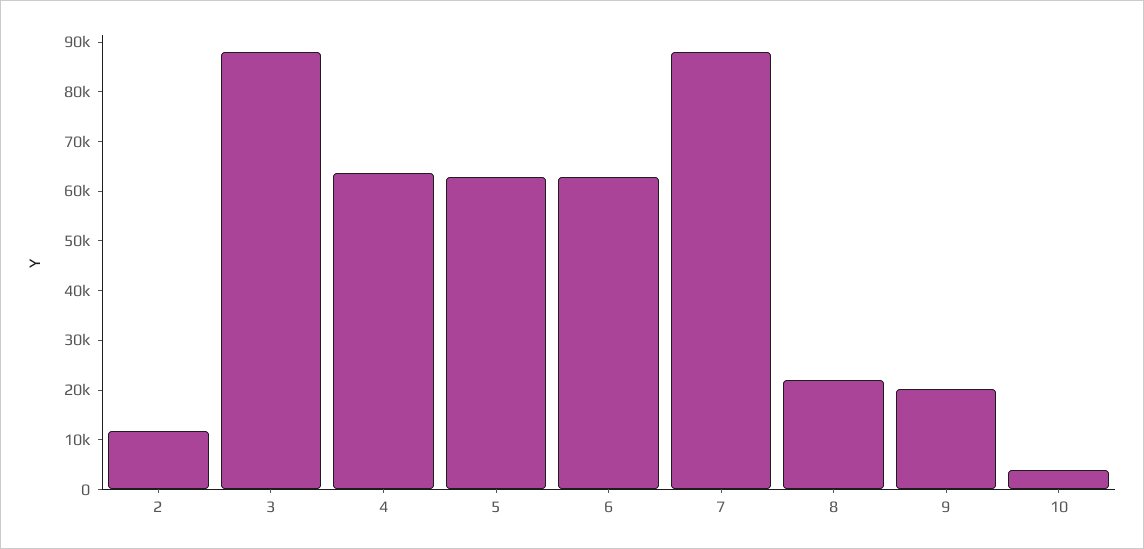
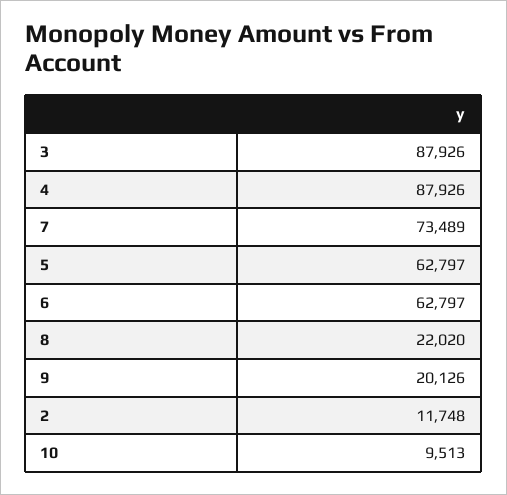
4: 64000 -> 87926
7: 88000 -> 73489
10: 4000 -> 9513

